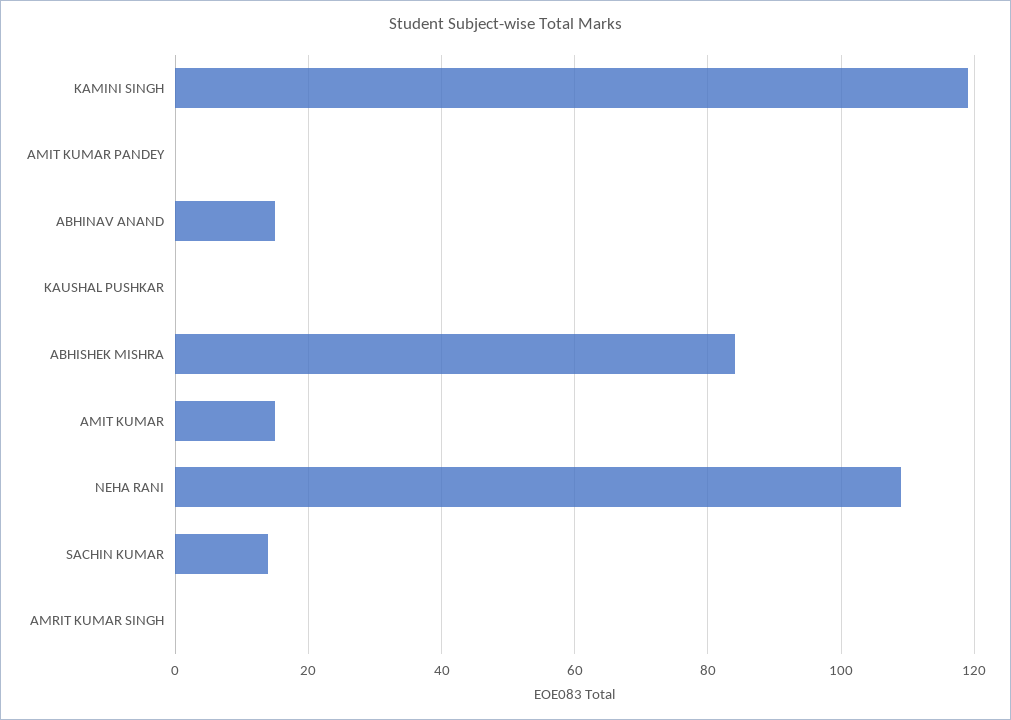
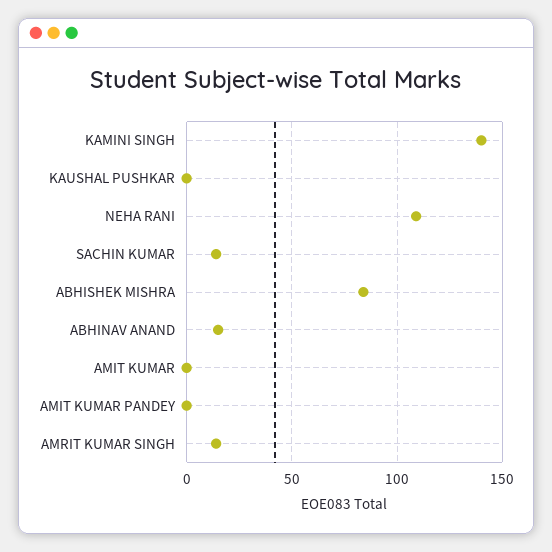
KAMINI SINGH: 120 -> 140
AMIT KUMAR: 15 -> 0
AMRIT KUMAR SINGH: 0 -> 15

